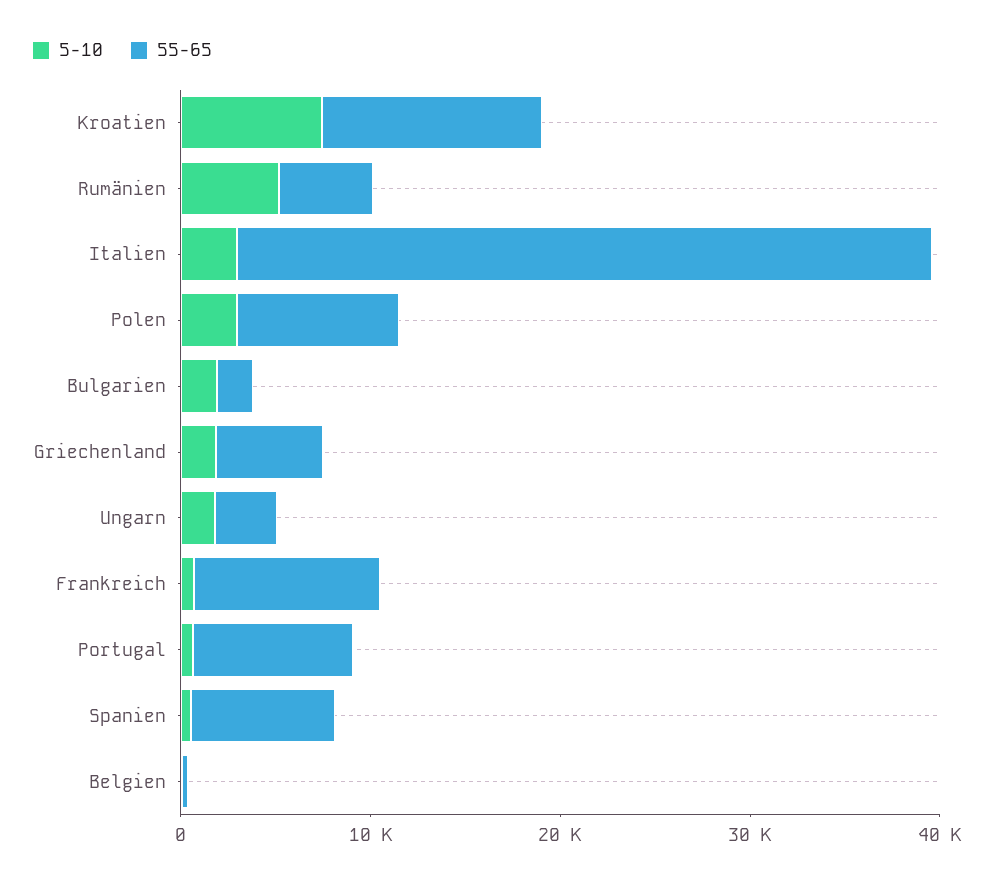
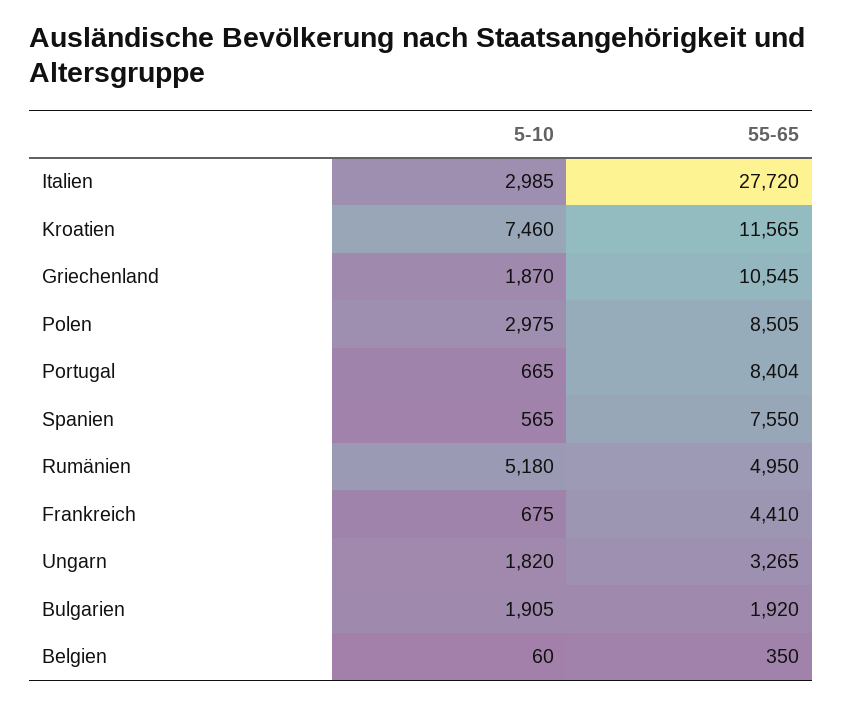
55-65, Italien: 36000 -> 27720
55-65, Griechenland: 6000 -> 10545
55-65, Frankreich: 10000 -> 4410

